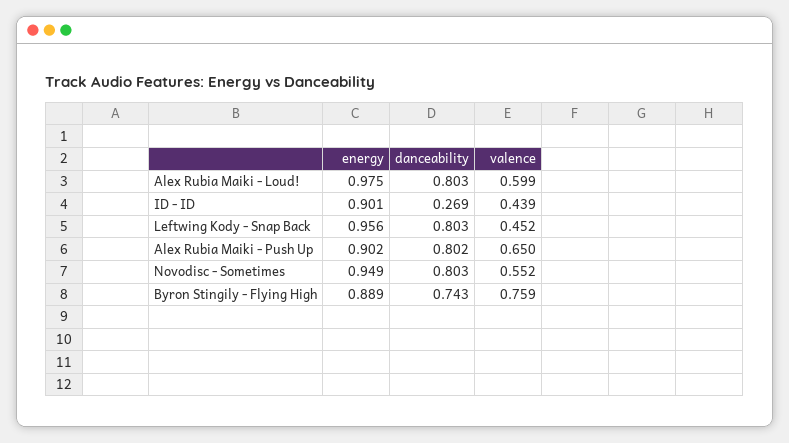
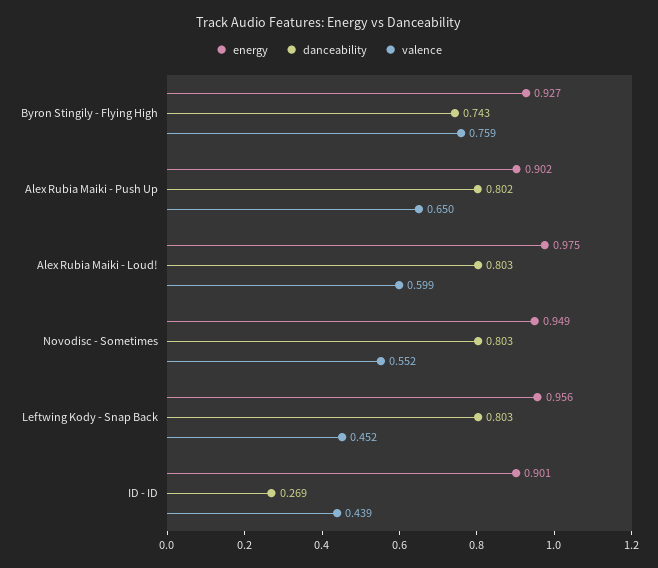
energy, Byron Stingily - Flying High: 0.889 -> 0.927

